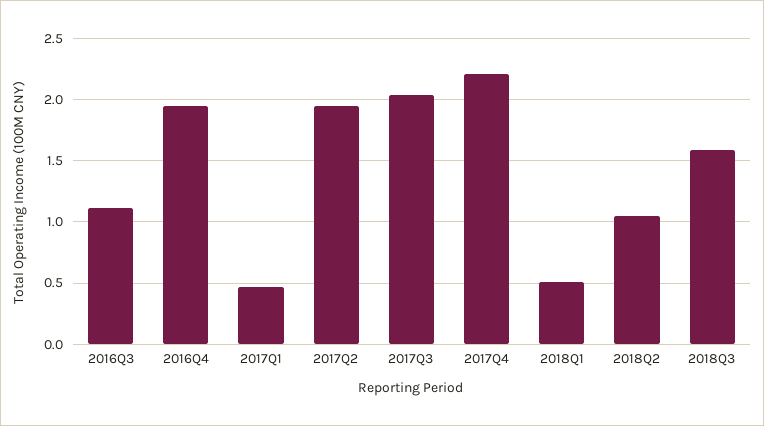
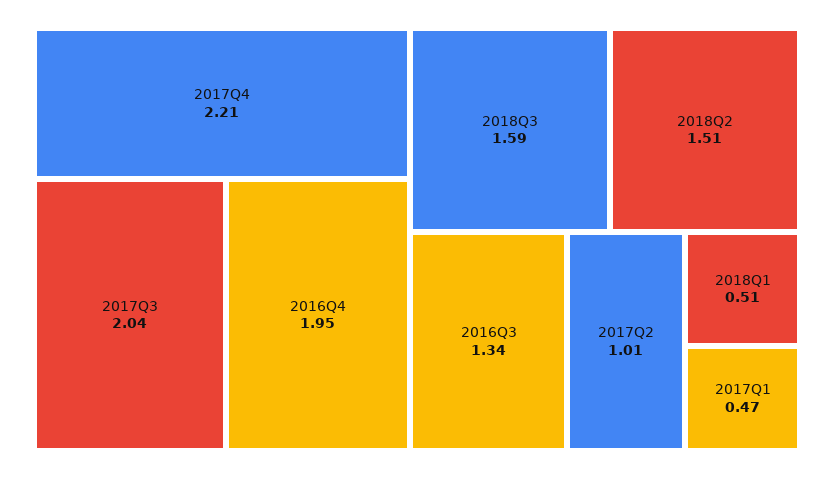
2016Q3: 1.1 -> 1.34
2017Q2: 1.95 -> 1.01
2018Q2: 1.05 -> 1.51

